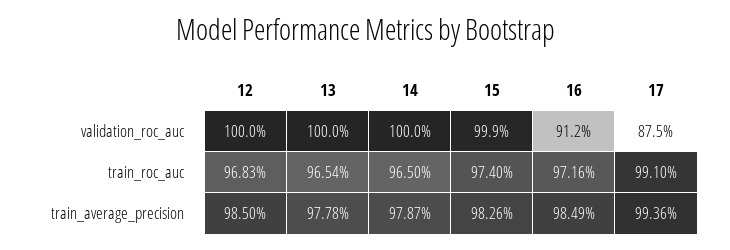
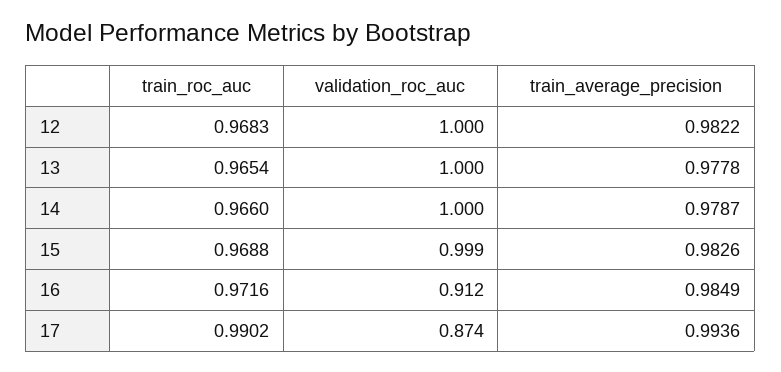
17, validation_roc_auc: 0.875 -> 0.874
14, train_roc_auc: 0.965 -> 0.966
15, train_roc_auc: 0.974 -> 0.9688
17, train_roc_auc: 0.991 -> 0.9902
12, train_average_precision: 0.985 -> 0.9822

